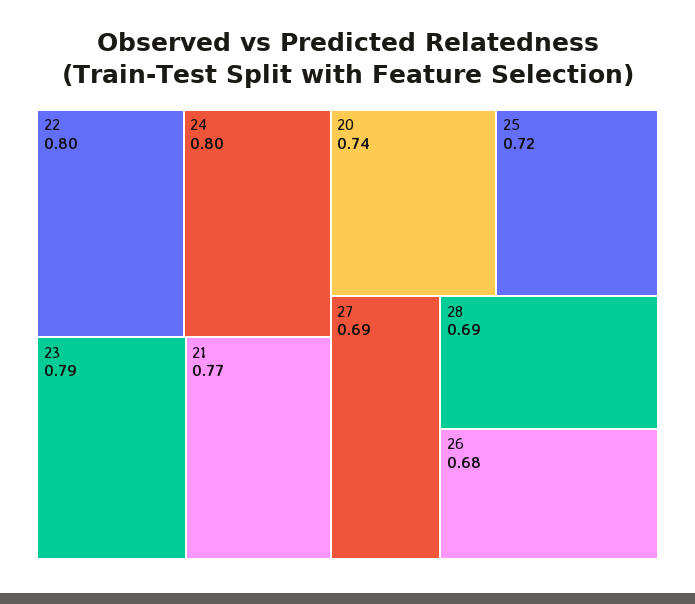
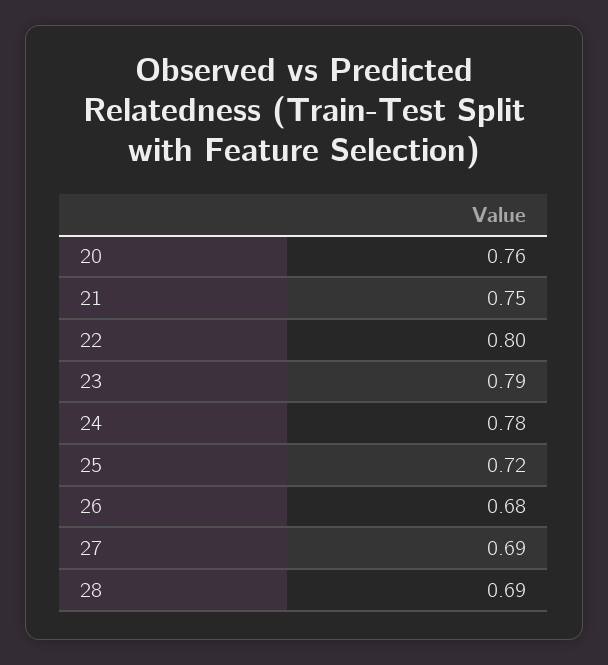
24: 0.8 -> 0.78
21: 0.77 -> 0.75
20: 0.74 -> 0.76

